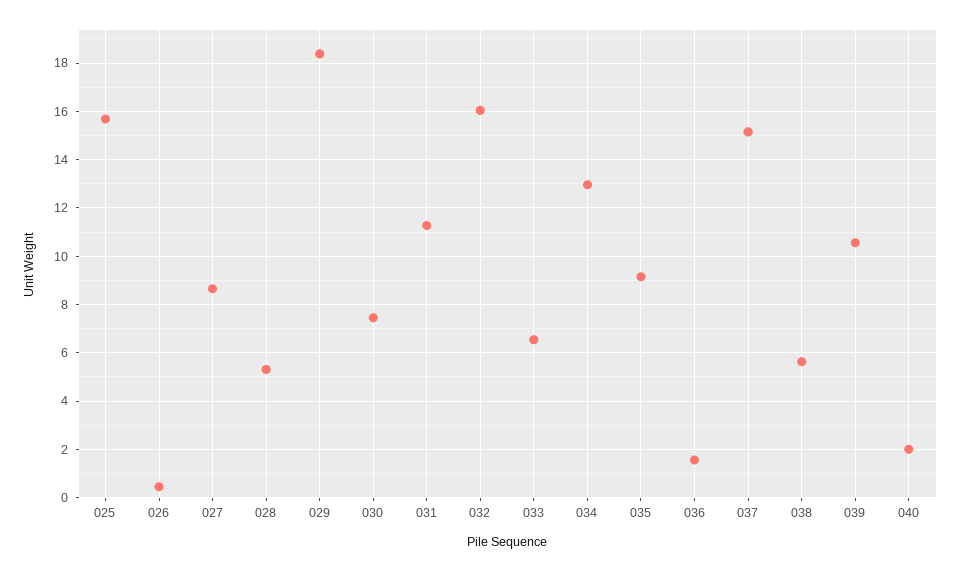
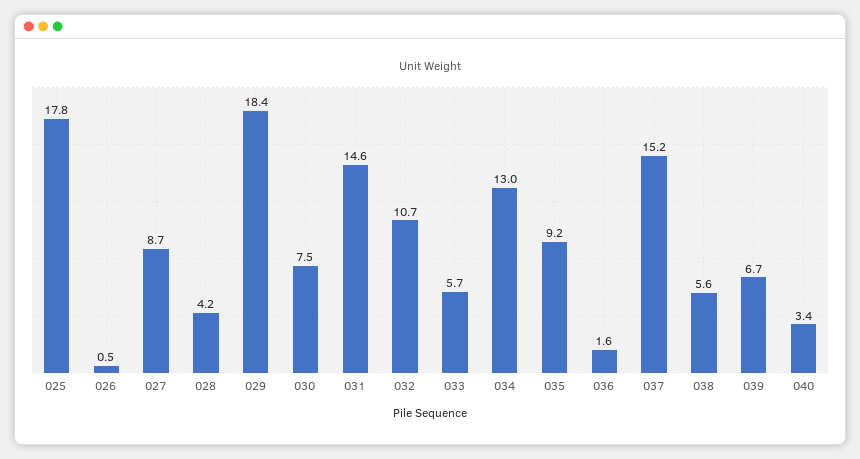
025: 15.75 -> 17.8
028: 5.25 -> 4.2
031: 11.25 -> 14.6
032: 16 -> 10.7
033: 6.5 -> 5.7
039: 10.5 -> 6.7
040: 2 -> 3.4

